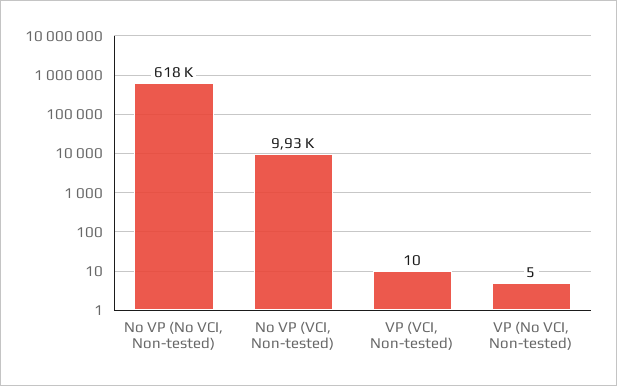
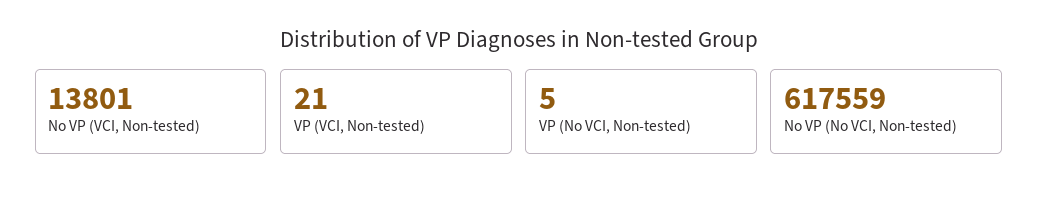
No VP (VCI, Non-tested): 9930 -> 13801
VP (VCI, Non-tested): 10 -> 21

